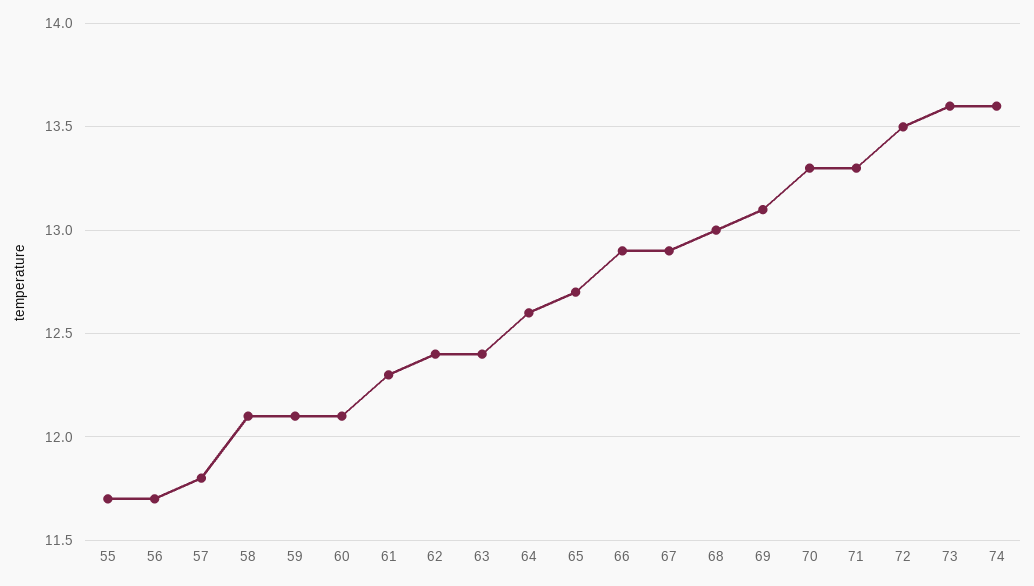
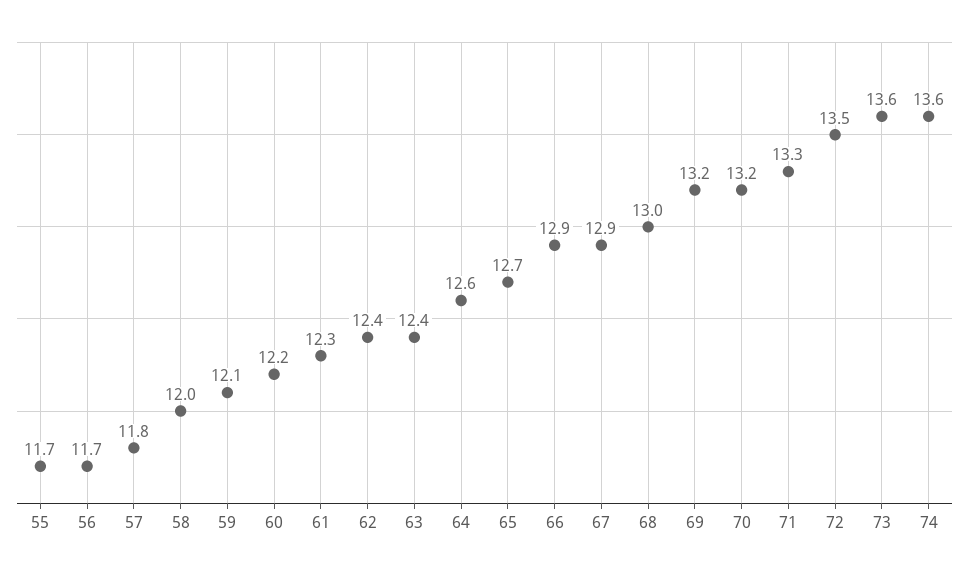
58: 12.1 -> 12
60: 12.1 -> 12.2
69: 13.1 -> 13.2
70: 13.3 -> 13.2

